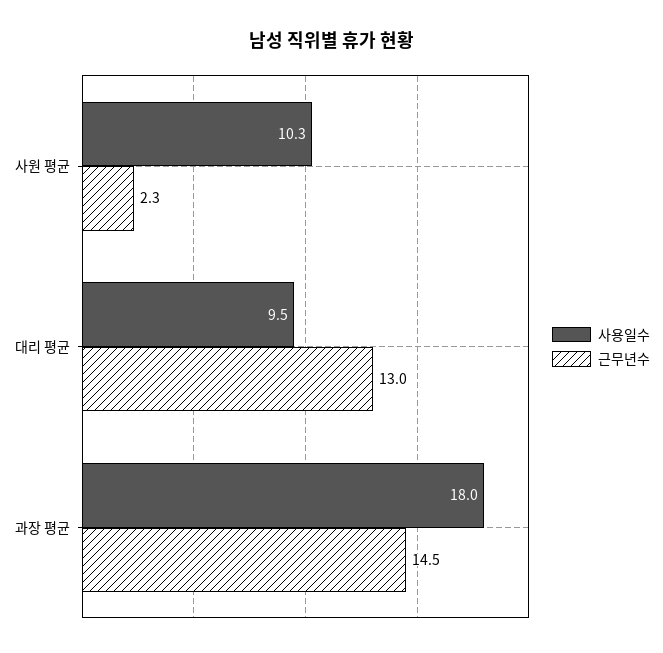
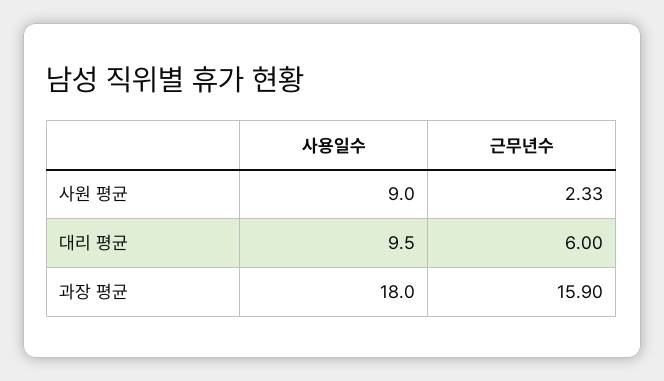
사용일수, 사원 평균: 10.3 -> 9
근무년수, 대리 평균: 13 -> 6
근무년수, 과장 평균: 14.5 -> 15.9

